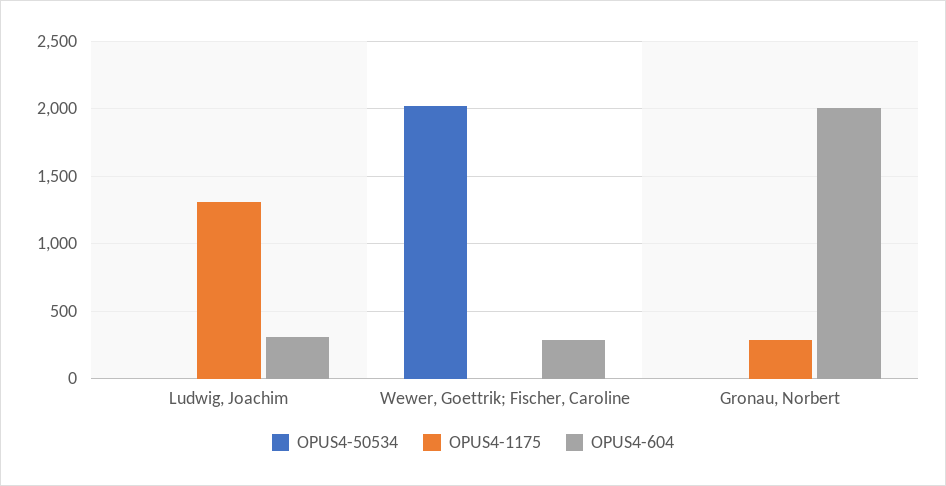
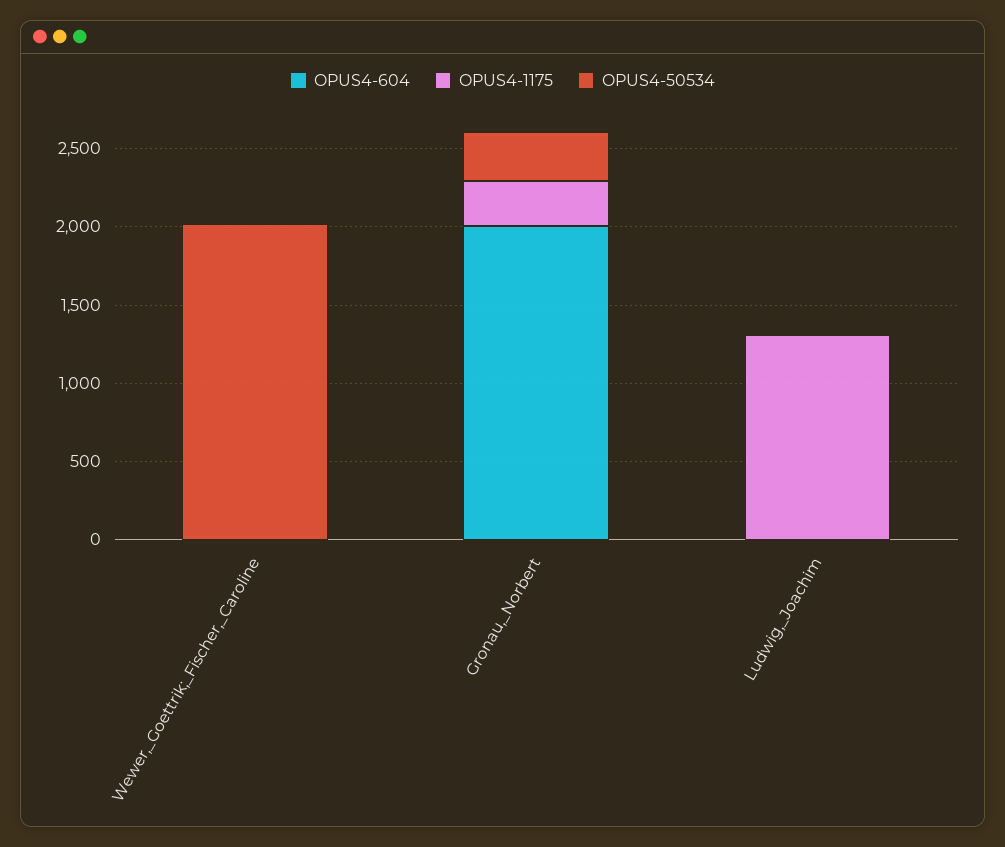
OPUS4-604, Ludwig, Joachim: 300 -> 0
OPUS4-604, Wewer, Goettrik; Fischer, Caroline: 300 -> 0
OPUS4-50534, Gronau, Norbert: 0 -> 300

